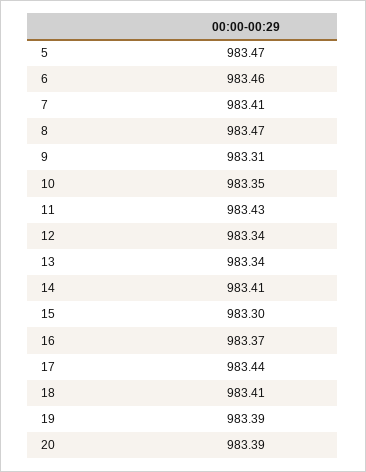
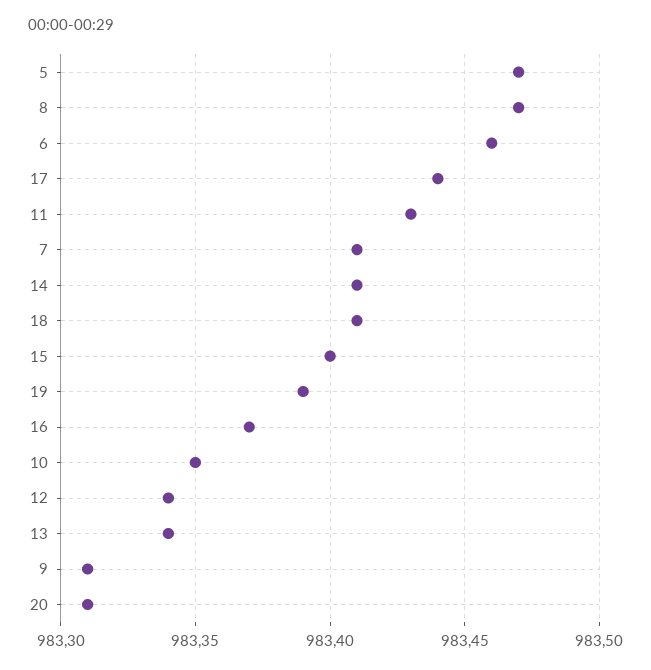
15: 983.3 -> 983.4
20: 983.39 -> 983.31

